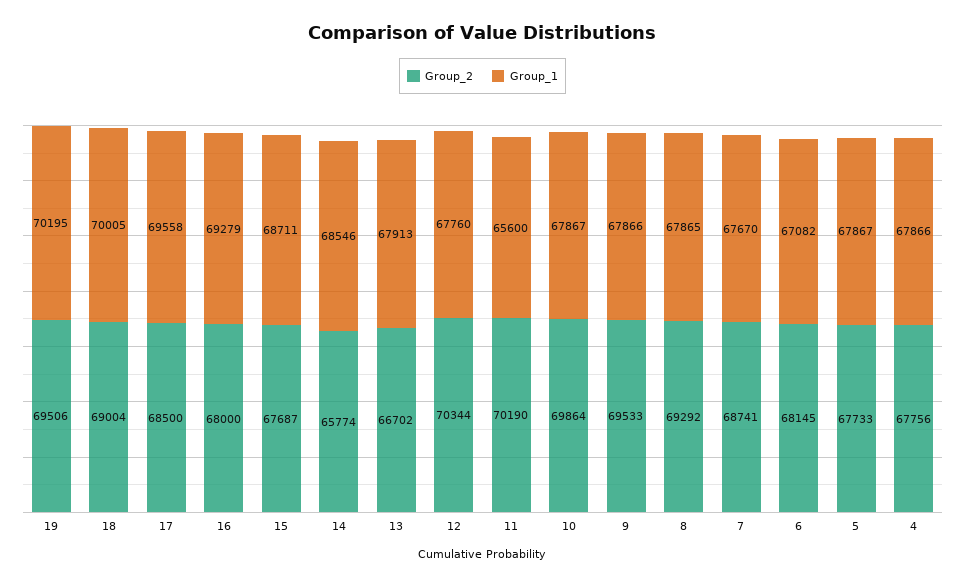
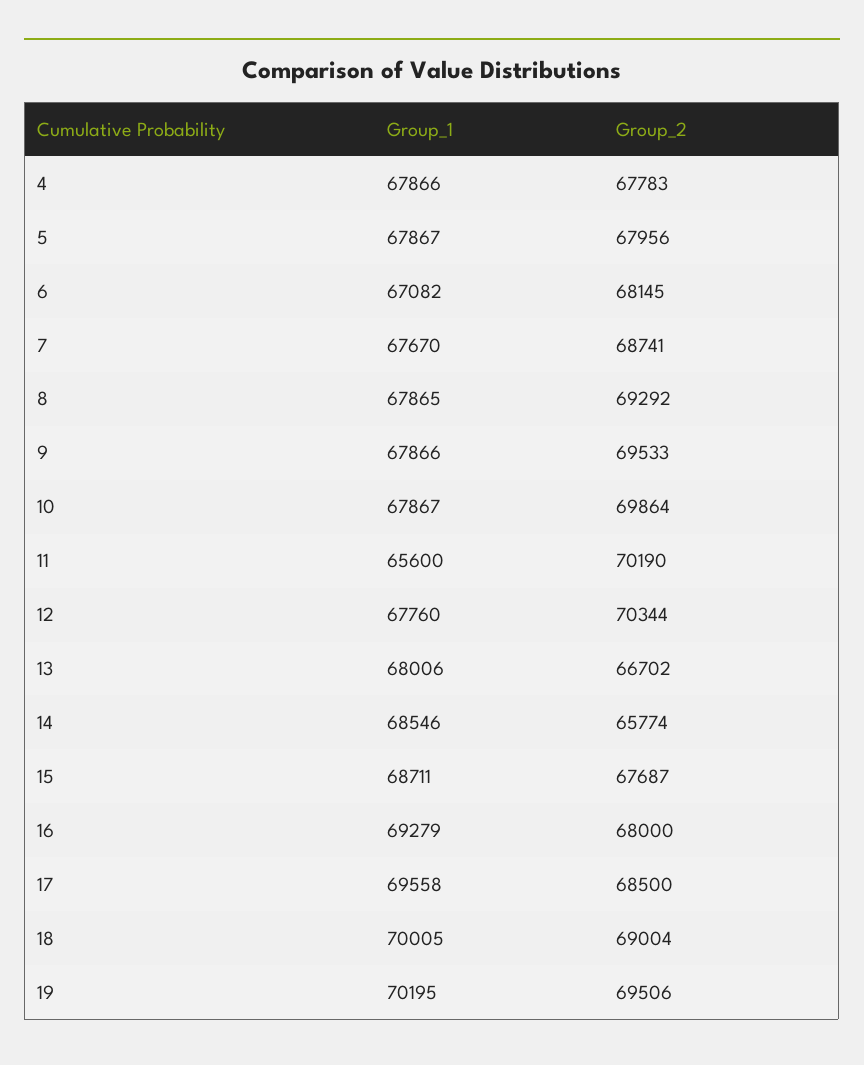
Group_1, 13: 67913 -> 68006
Group_2, 5: 67733 -> 67956
Group_2, 4: 67756 -> 67783

